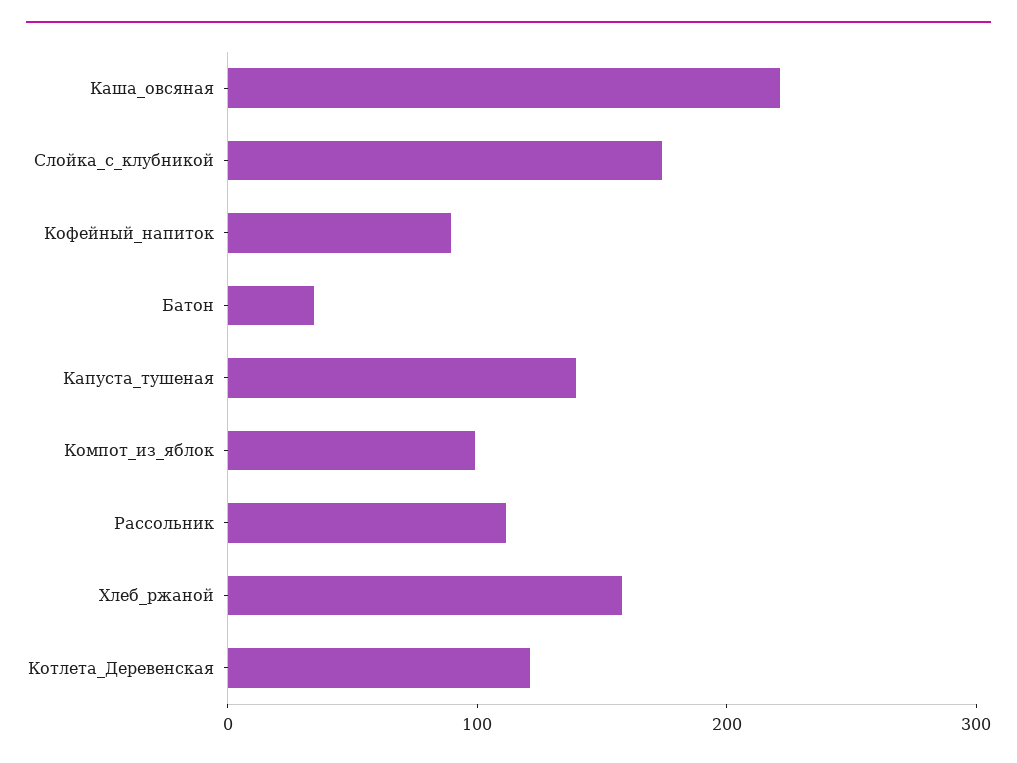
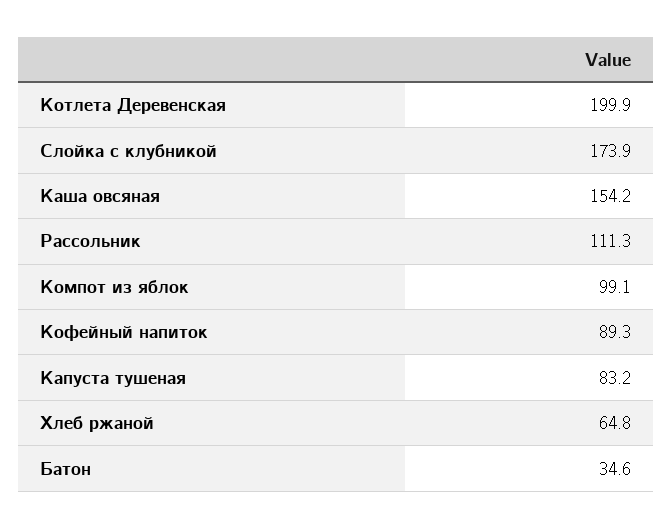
Каша_овсяная: 220 -> 154.2
Капуста_тушеная: 140 -> 83.2
Хлеб_ржаной: 160 -> 64.8
Котлета_Деревенская: 120 -> 199.9

